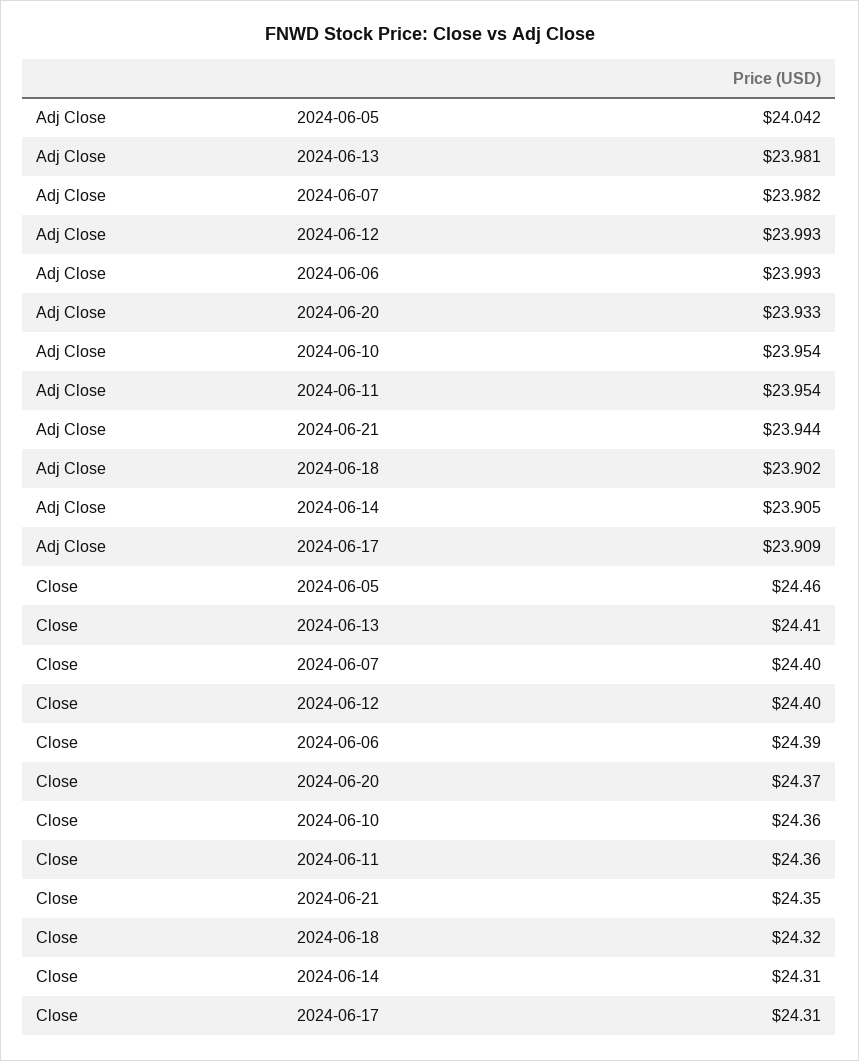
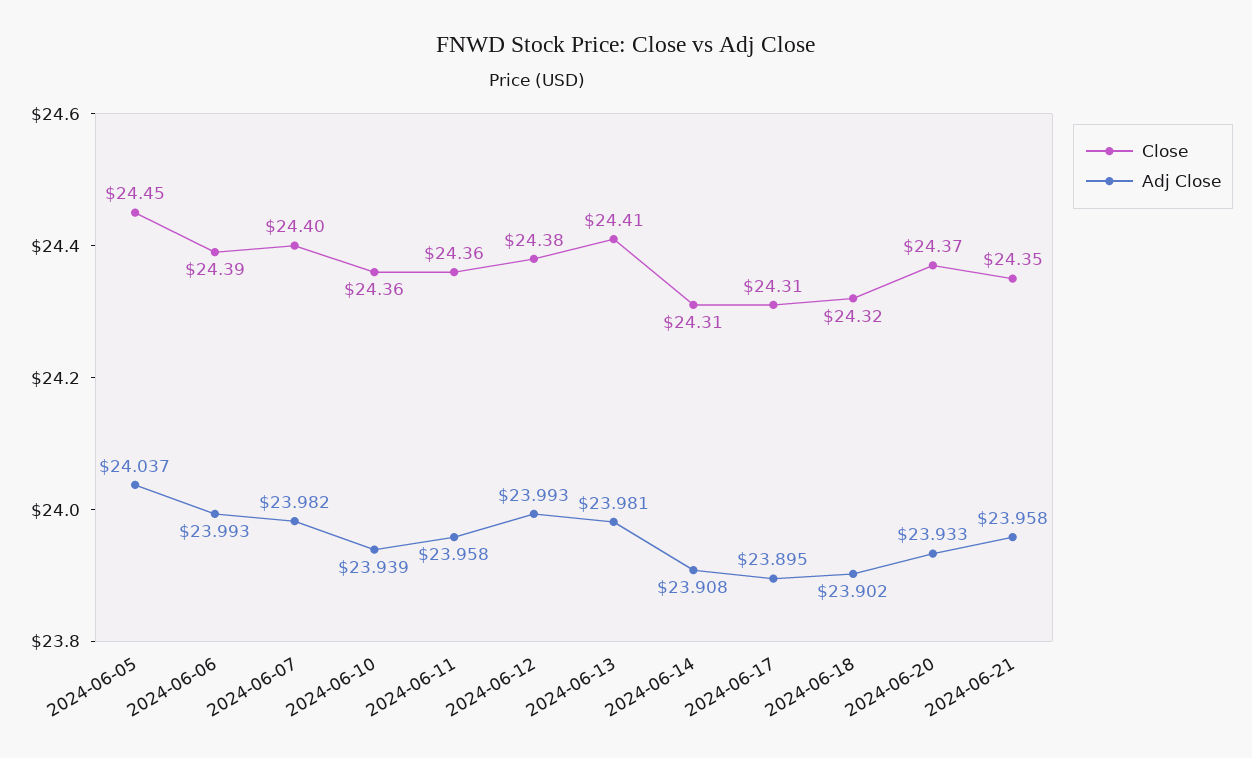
Adj Close, 2024-06-05: 24.042 -> 24.037
Adj Close, 2024-06-10: 23.954 -> 23.939
Adj Close, 2024-06-11: 23.954 -> 23.958
Adj Close, 2024-06-21: 23.944 -> 23.958
Adj Close, 2024-06-14: 23.905 -> 23.908
Adj Close, 2024-06-17: 23.909 -> 23.895
Close, 2024-06-05: 24.46 -> 24.45
Close, 2024-06-12: 24.4 -> 24.38

